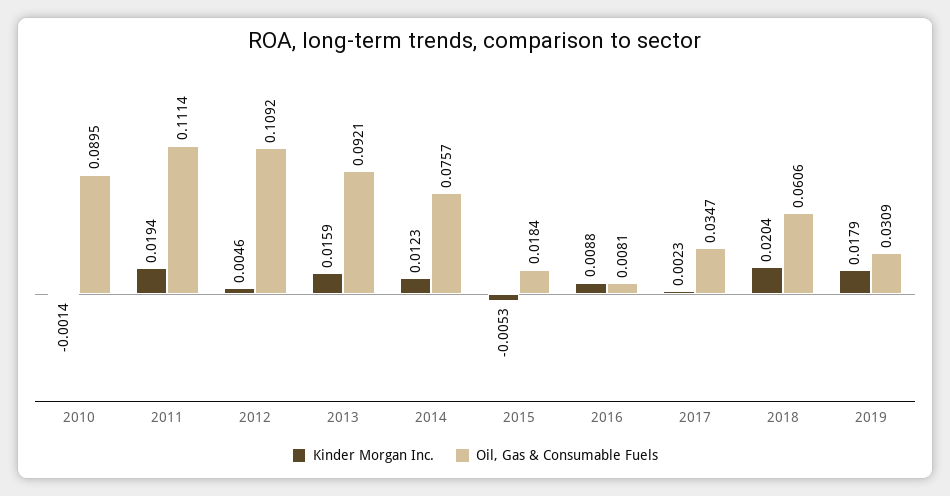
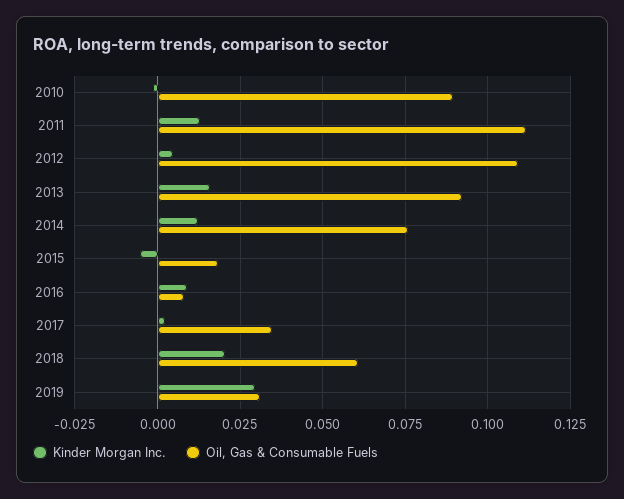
Kinder Morgan Inc., 2011: 0.0194 -> 0.0125
Kinder Morgan Inc., 2019: 0.0179 -> 0.03

